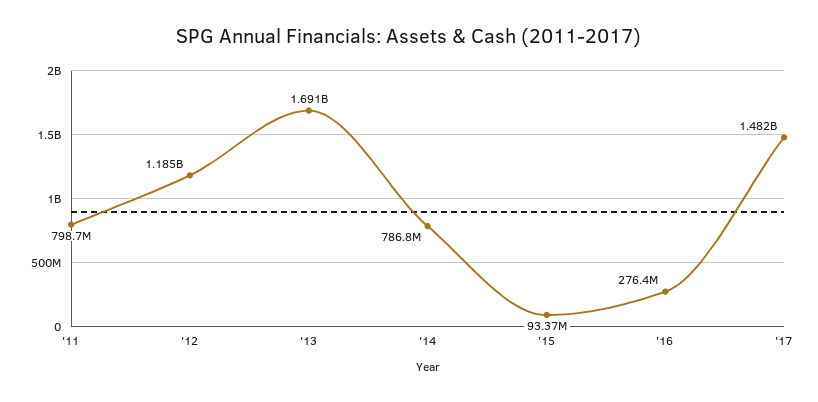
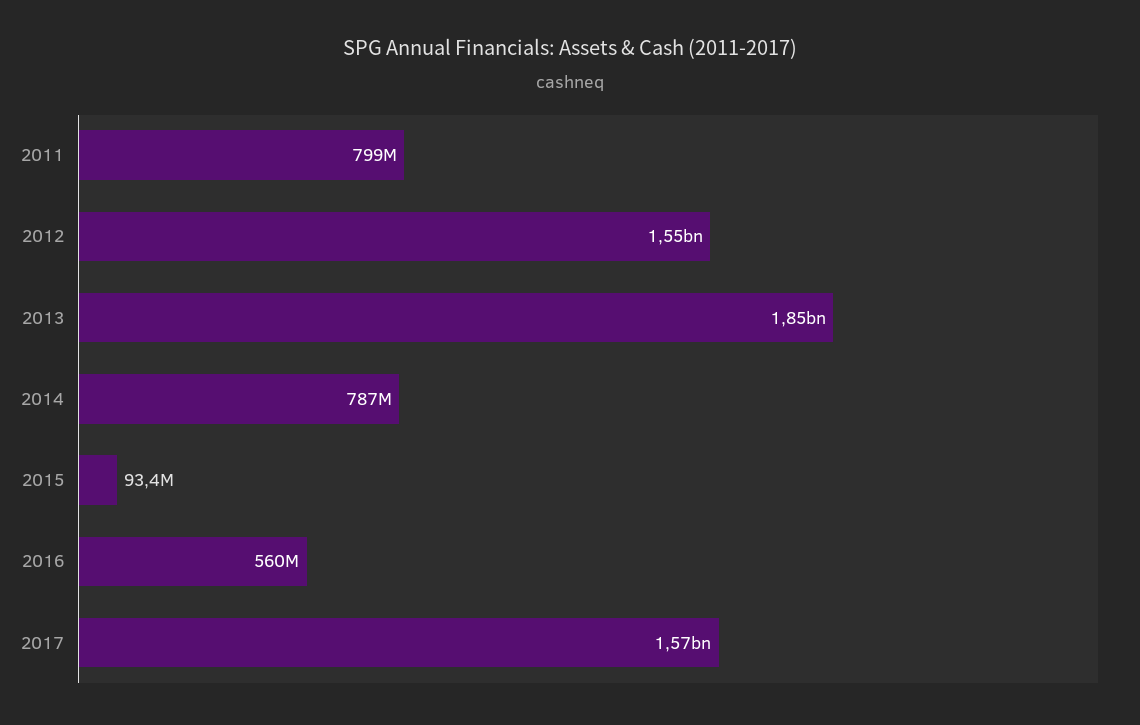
'12: 1185000000 -> 1550000000
'13: 1691000000 -> 1850000000
'16: 276400000 -> 560000000
'17: 1482000000 -> 1570000000

